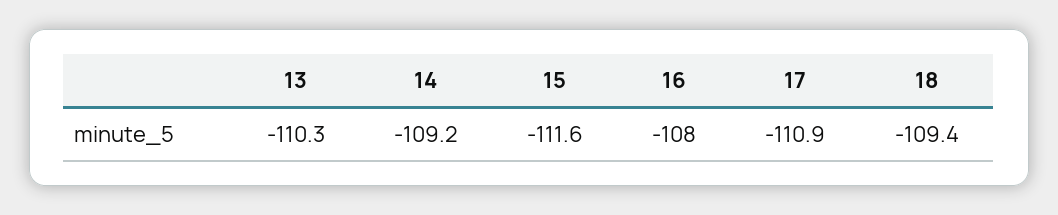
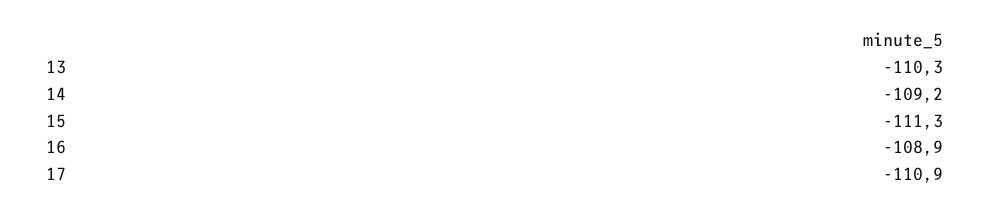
15: -111.6 -> -111.3
16: -108 -> -108.9
18: -109.4 -> none

